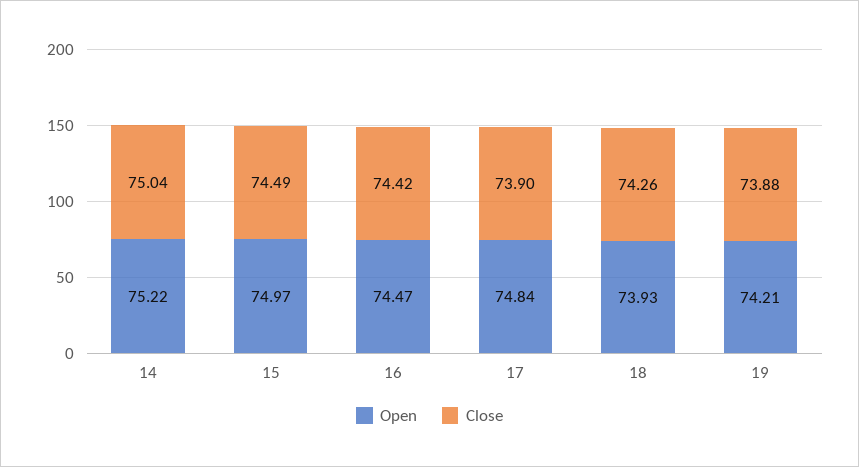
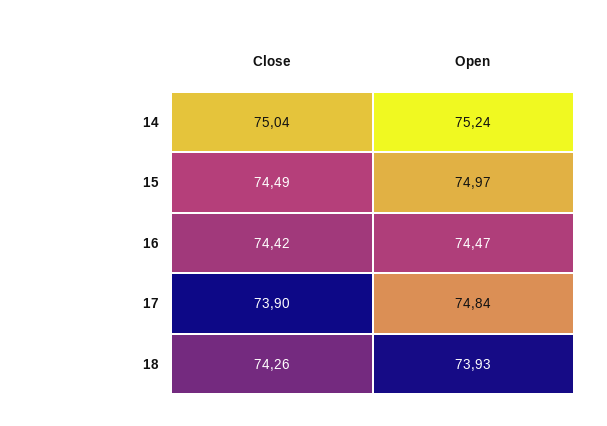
Open, 14: 75.22 -> 75.24
Open, 19: 74.21 -> none
Close, 19: 73.88 -> none

